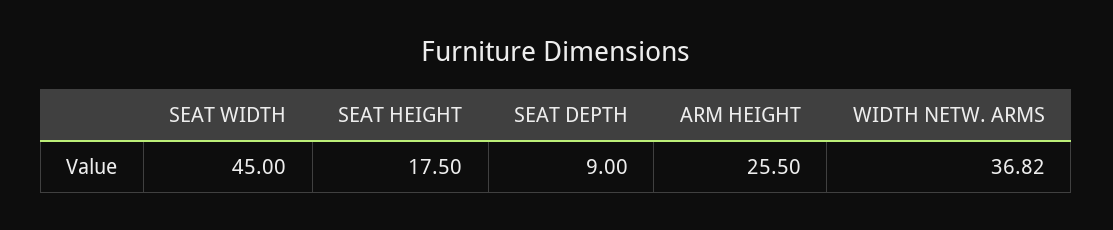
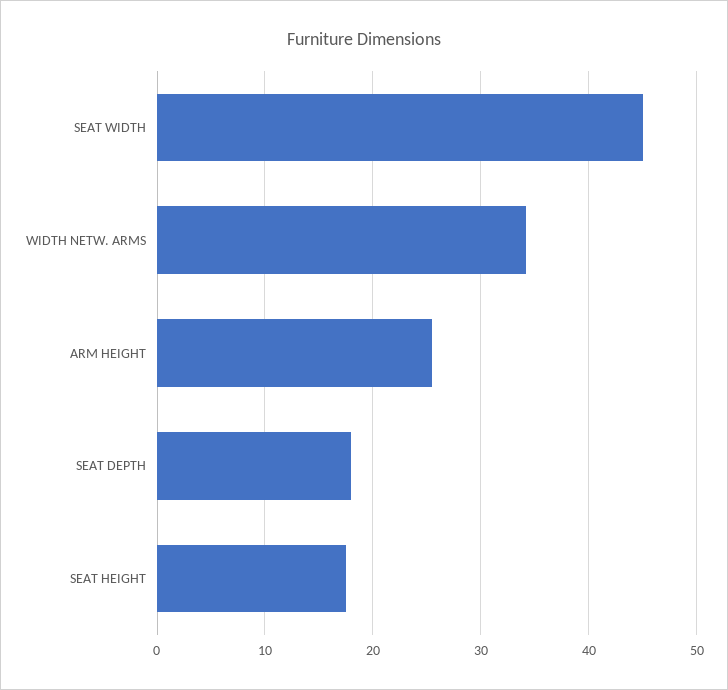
SEAT DEPTH: 9 -> 18
WIDTH NETW. ARMS: 36.82 -> 34

